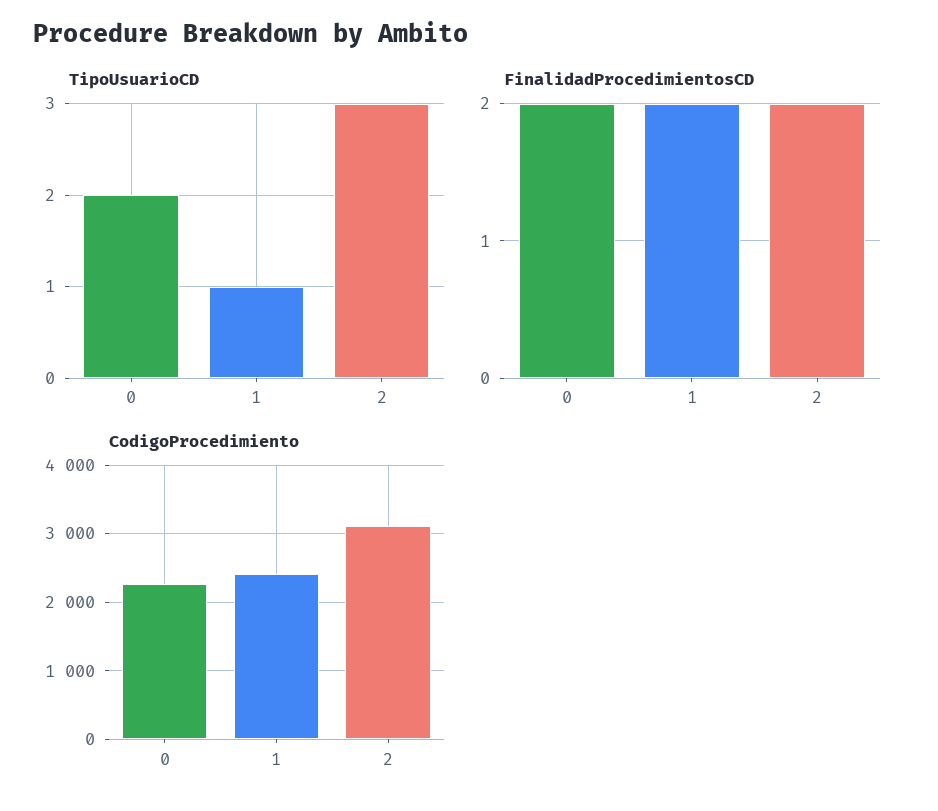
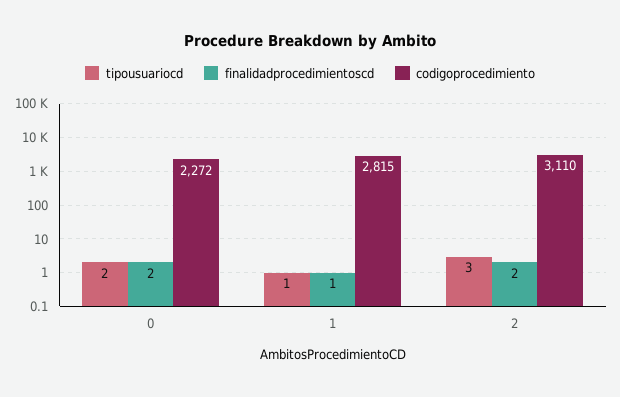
FinalidadProcedimientosCD, 1: 2 -> 1
CodigoProcedimiento, 1: 2400 -> 2815

